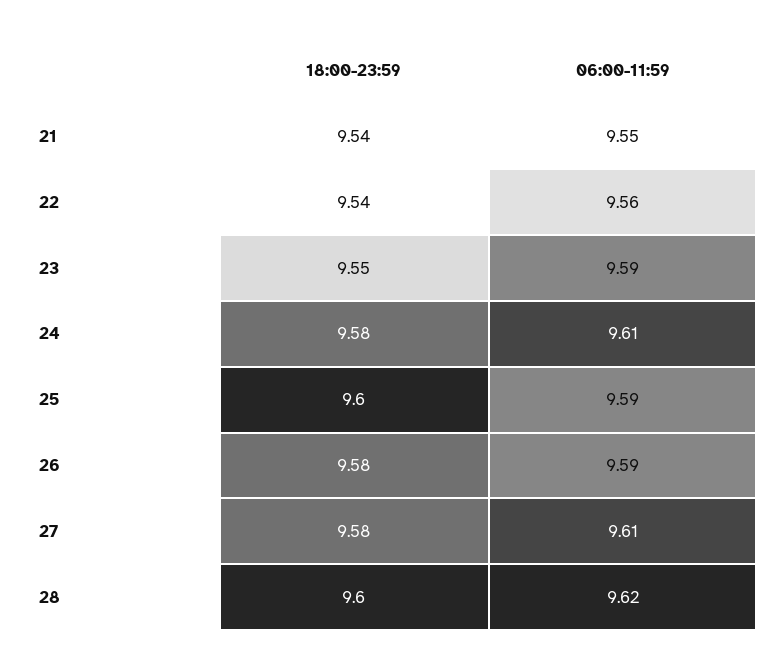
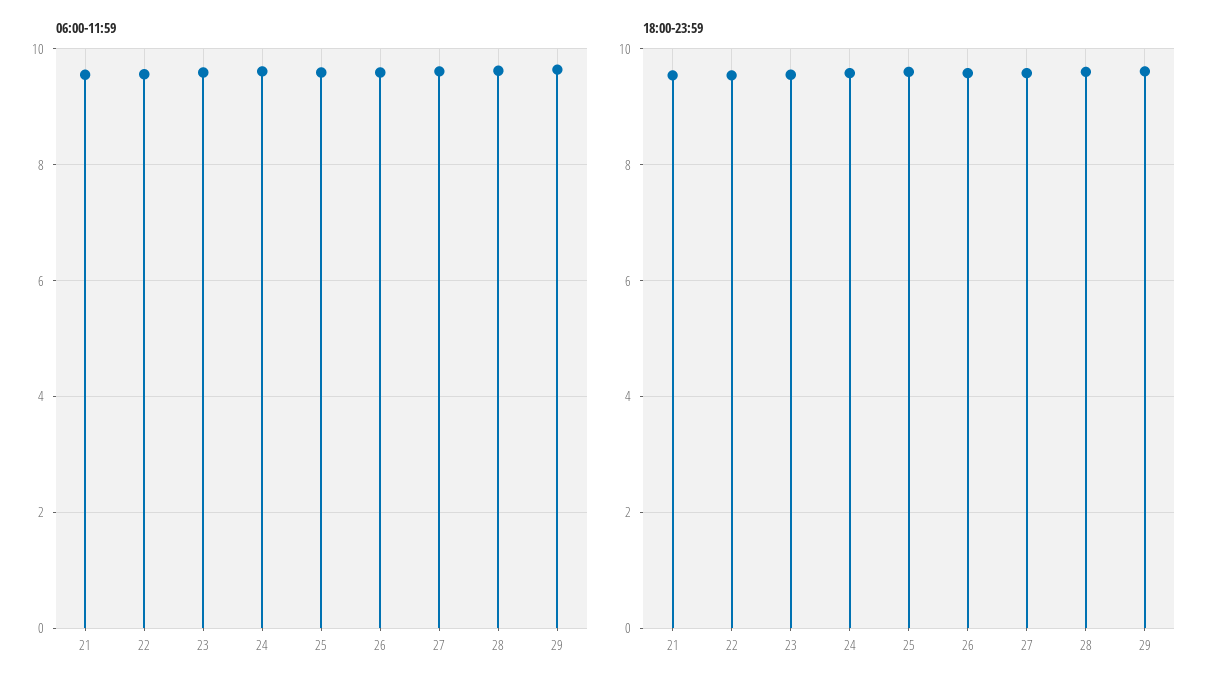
06:00-11:59, 29: none -> 9.6
18:00-23:59, 29: none -> 9.6

